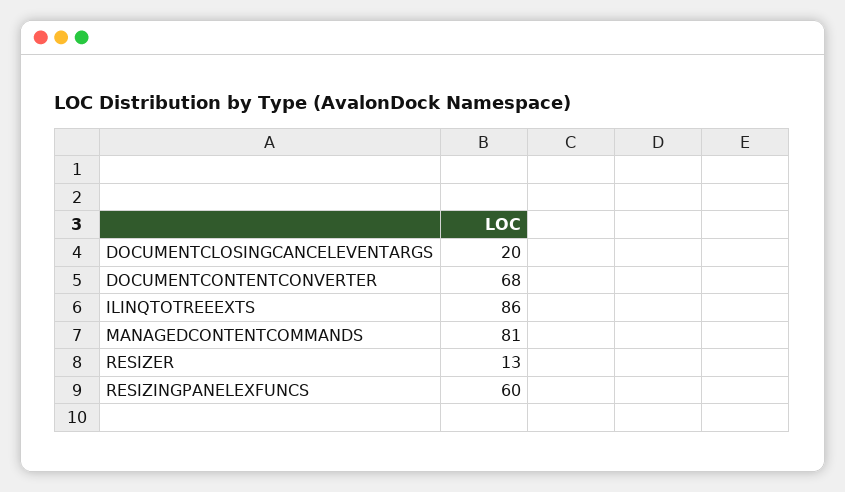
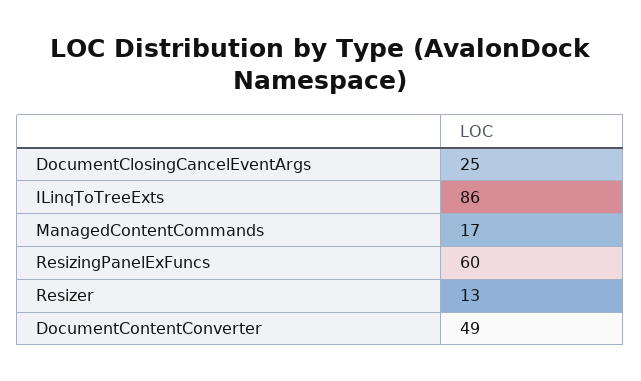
DOCUMENTCLOSINGCANCELEVENTARGS: 20 -> 25
DOCUMENTCONTENTCONVERTER: 68 -> 49
MANAGEDCONTENTCOMMANDS: 81 -> 17

